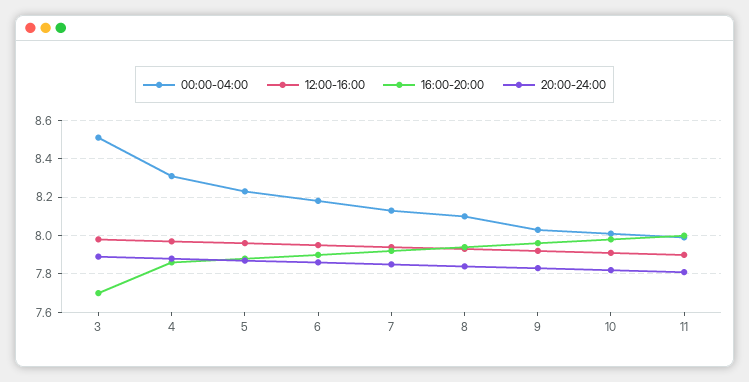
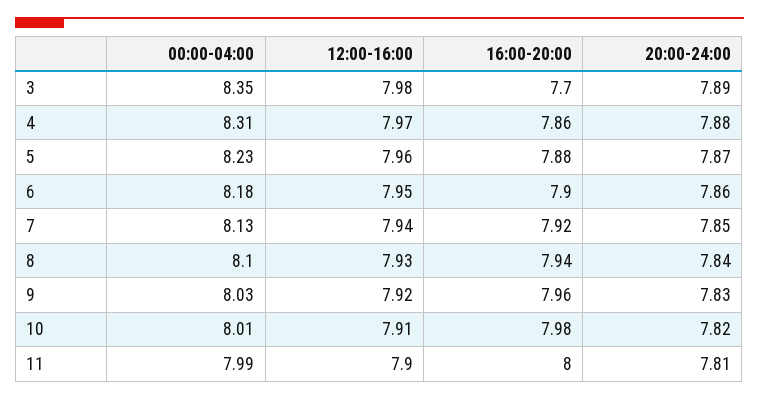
00:00-04:00, 3: 8.5 -> 8.35

